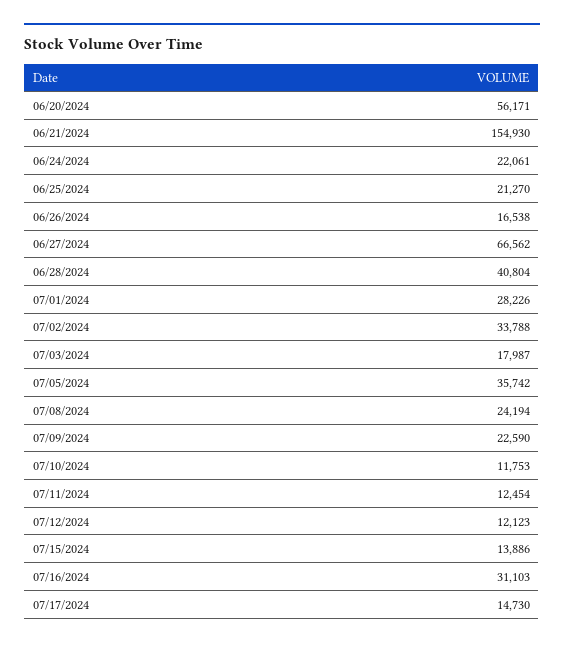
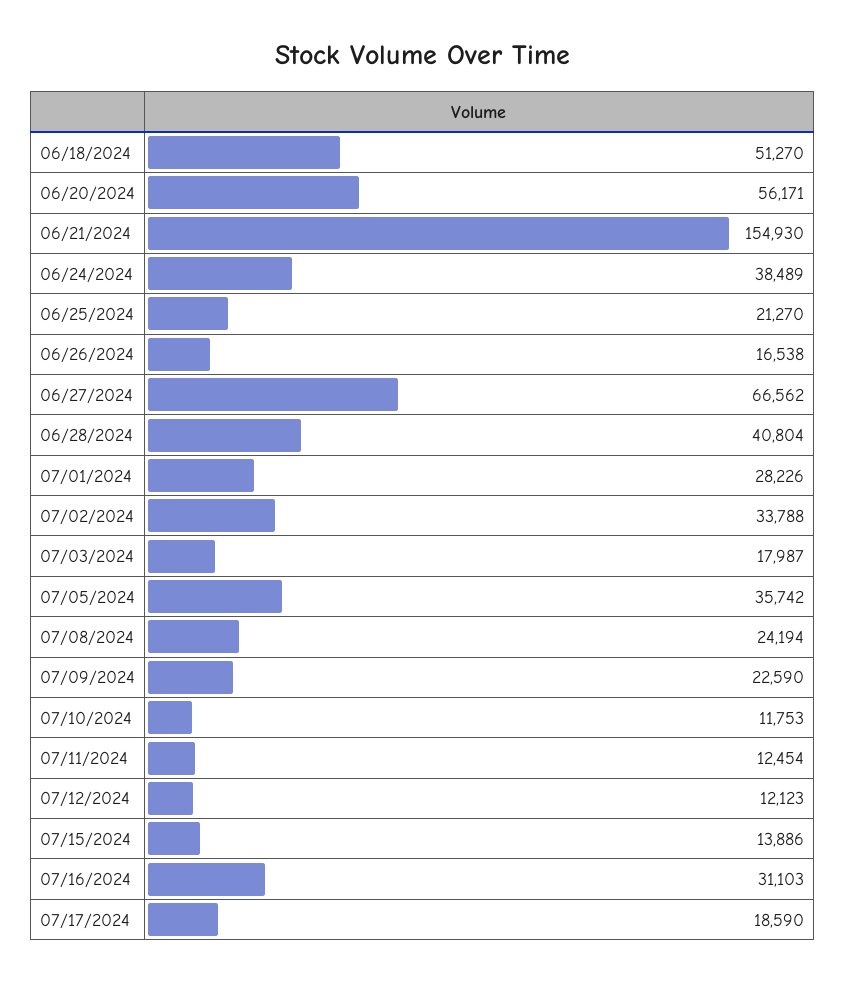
06/24/2024: 22061 -> 38489
07/17/2024: 14730 -> 18590
06/18/2024: none -> 51270

